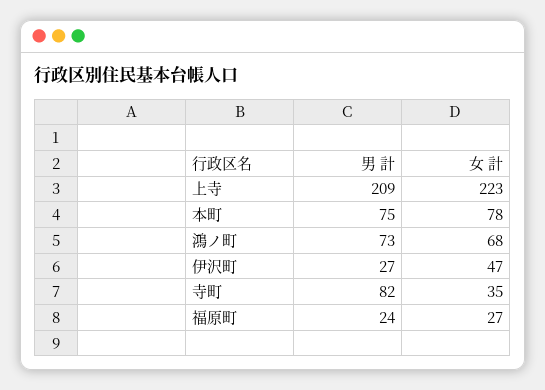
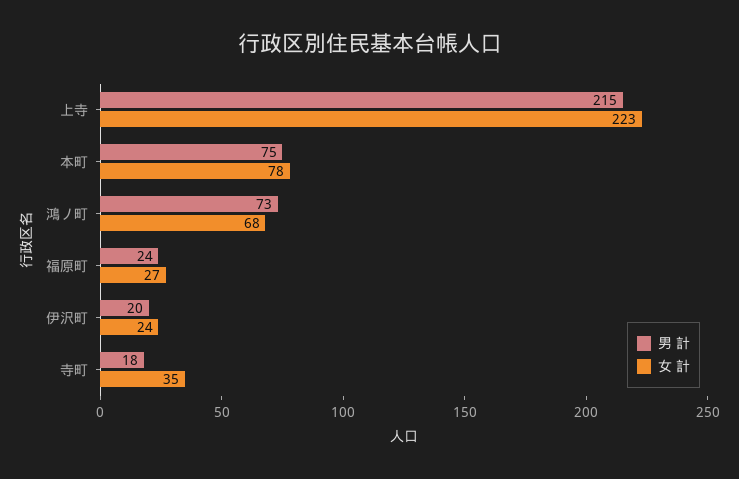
男 計, 上寺: 209 -> 215
男 計, 伊沢町: 27 -> 20
女 計, 伊沢町: 47 -> 24
男 計, 寺町: 82 -> 18

